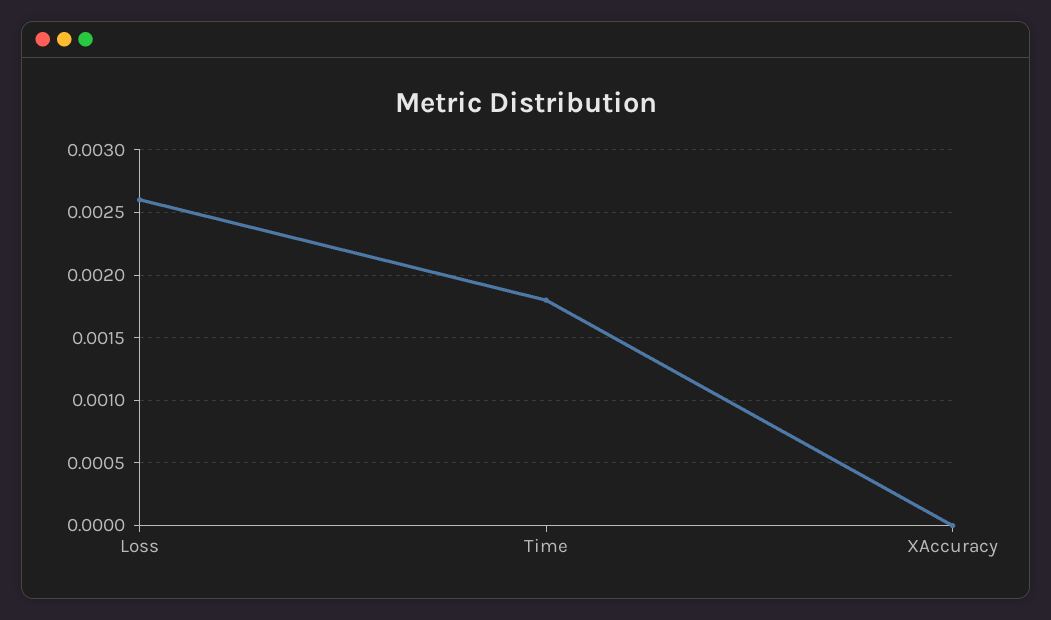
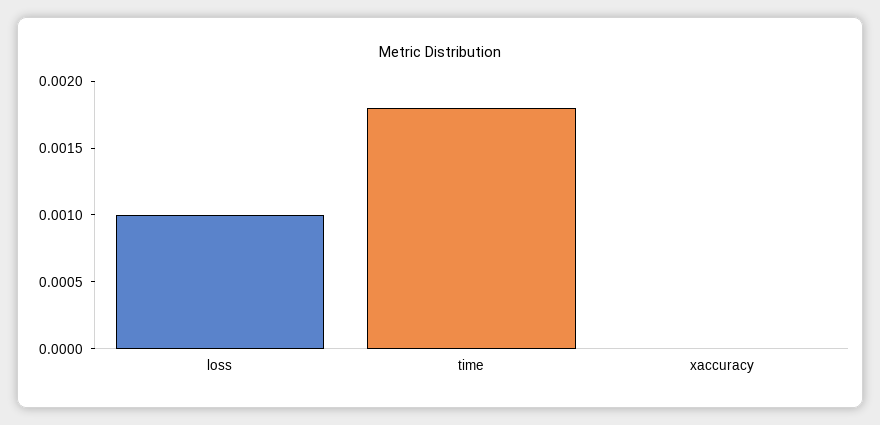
Loss: 0.0026 -> 0.001

